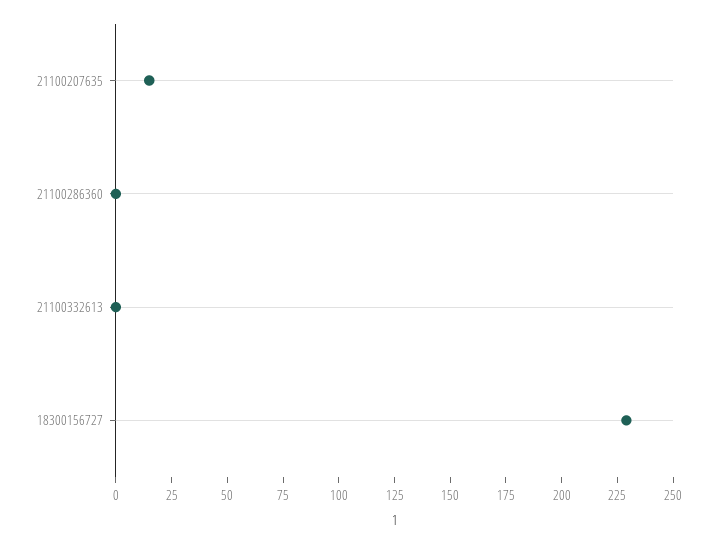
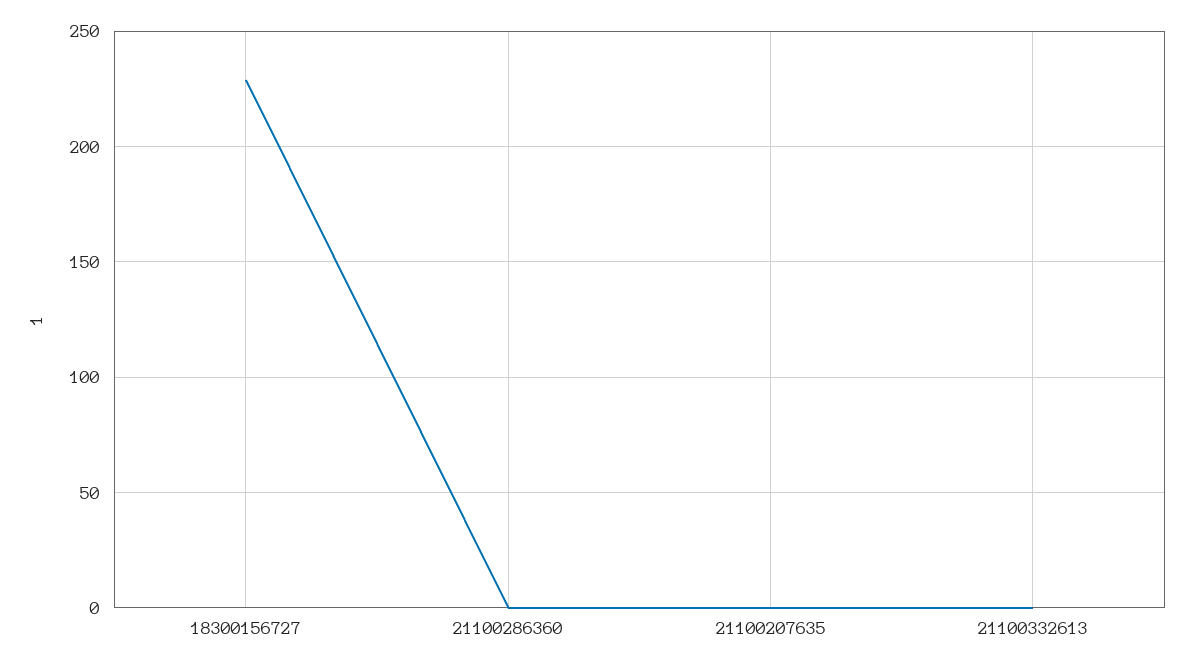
21100207635: 15 -> 0

